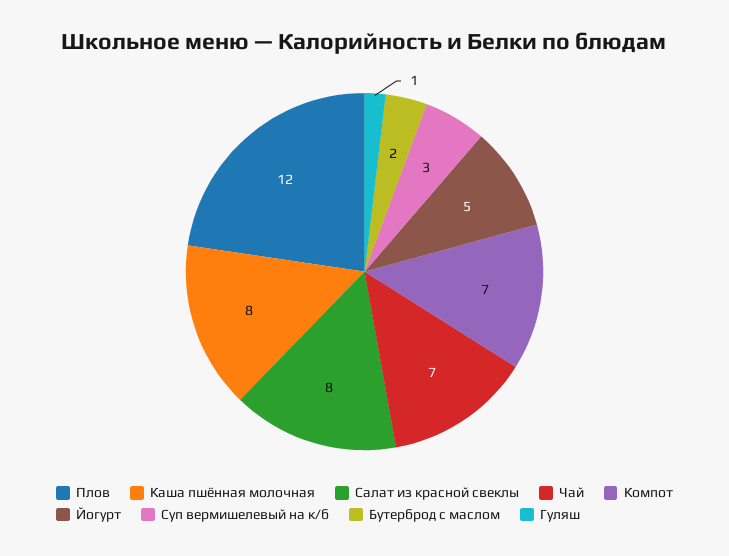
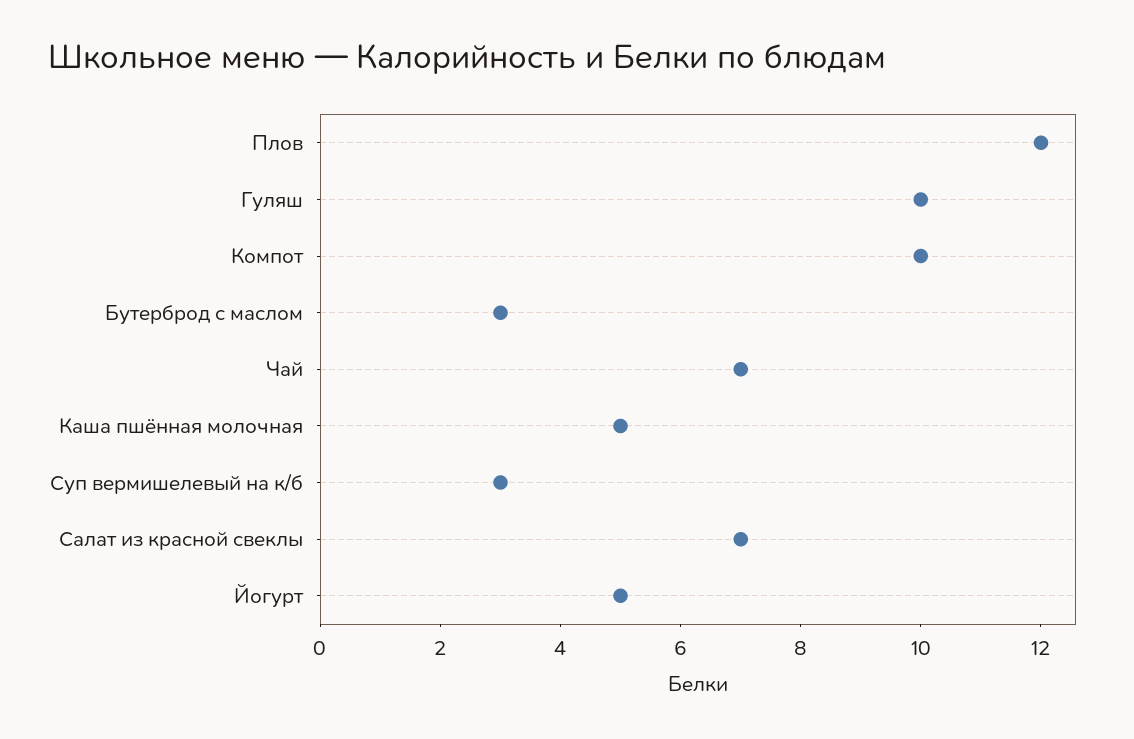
Каша пшённая молочная: 8 -> 5
Салат из красной свеклы: 8 -> 7
Компот: 7 -> 10
Бутерброд с маслом: 2 -> 3
Гуляш: 1 -> 10

